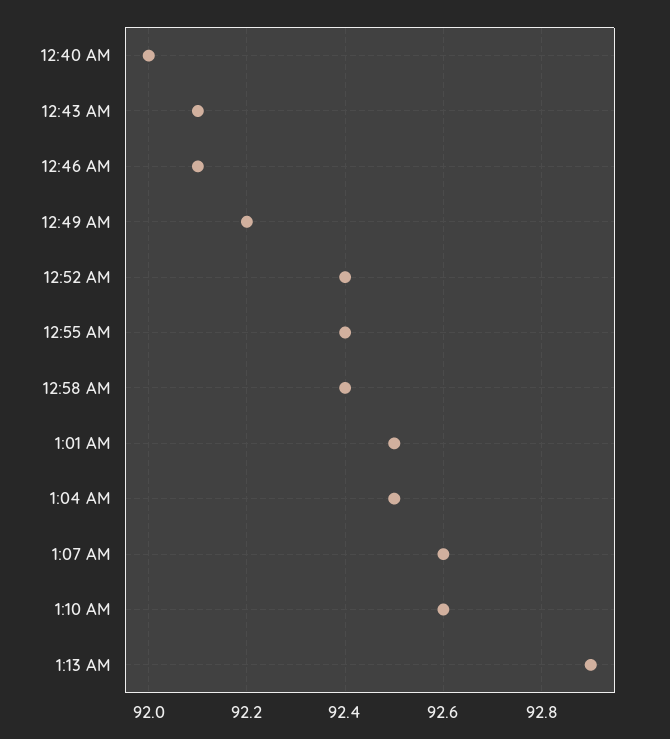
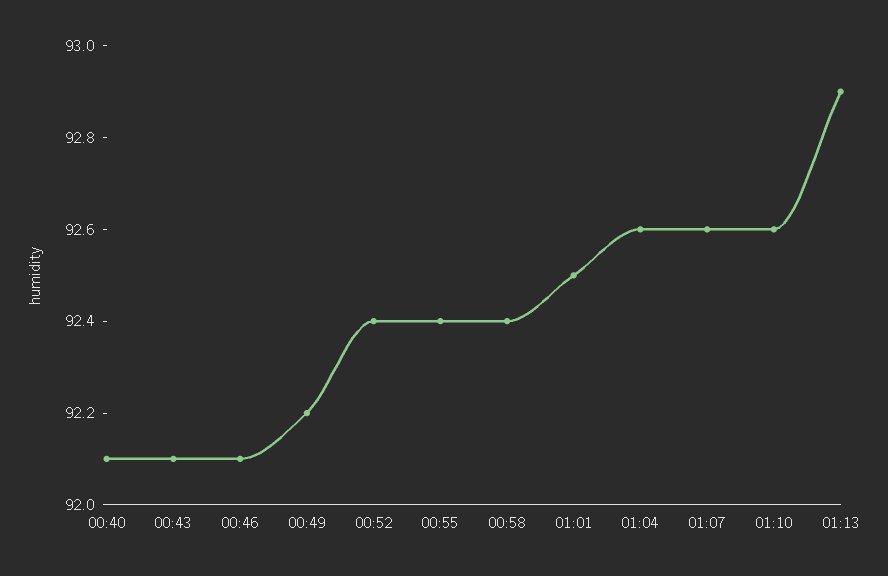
12:40 AM: 92 -> 92.1
1:04 AM: 92.5 -> 92.6

